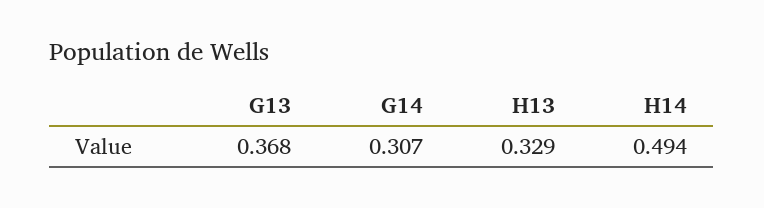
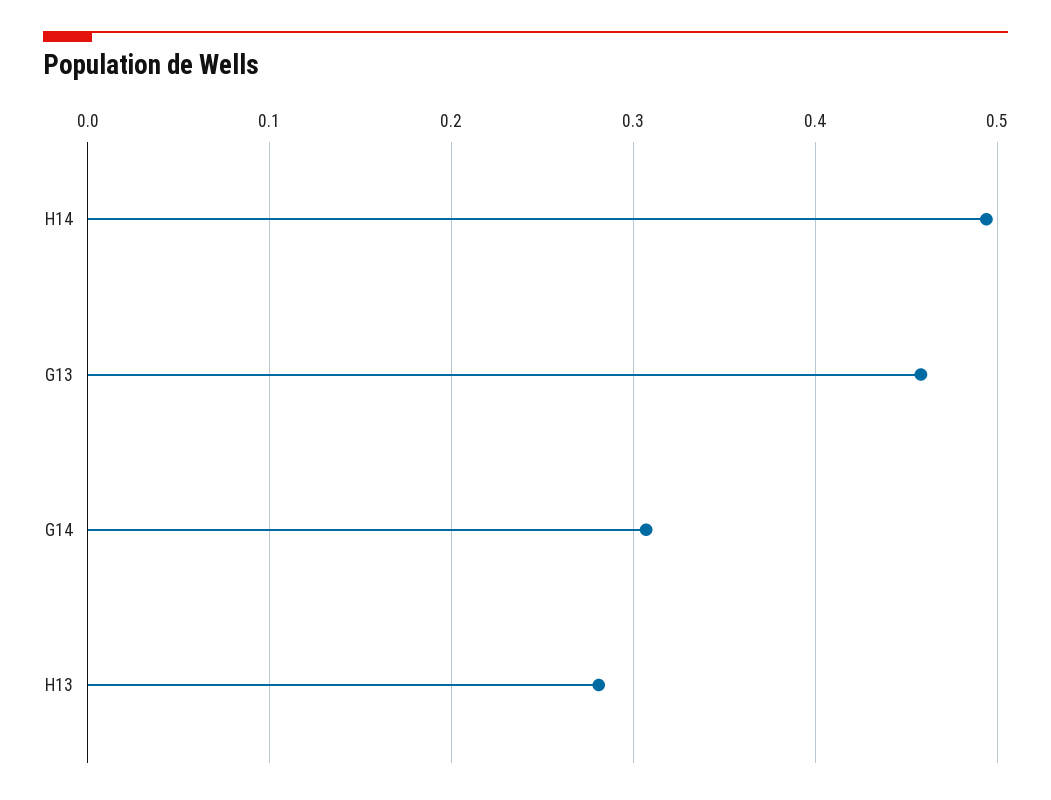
G13: 0.368 -> 0.46
H13: 0.329 -> 0.28

